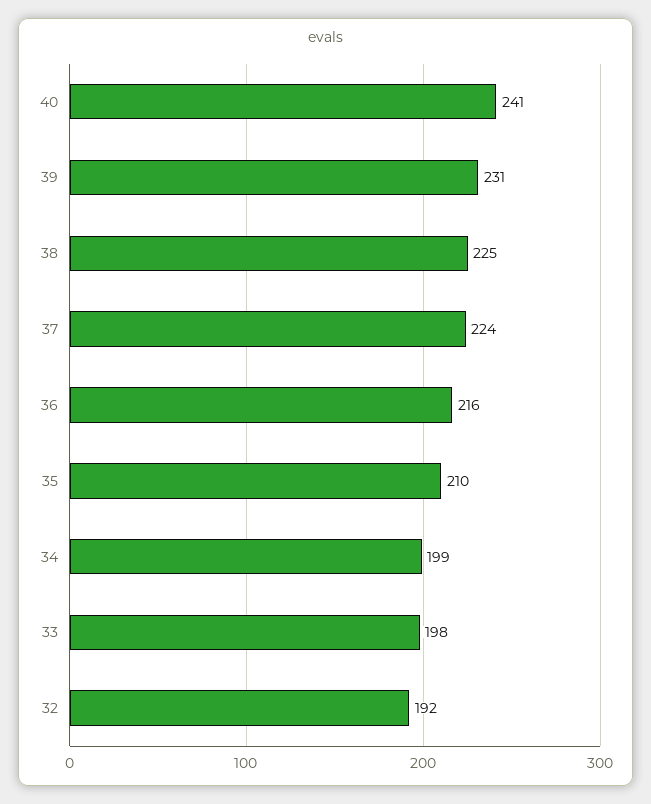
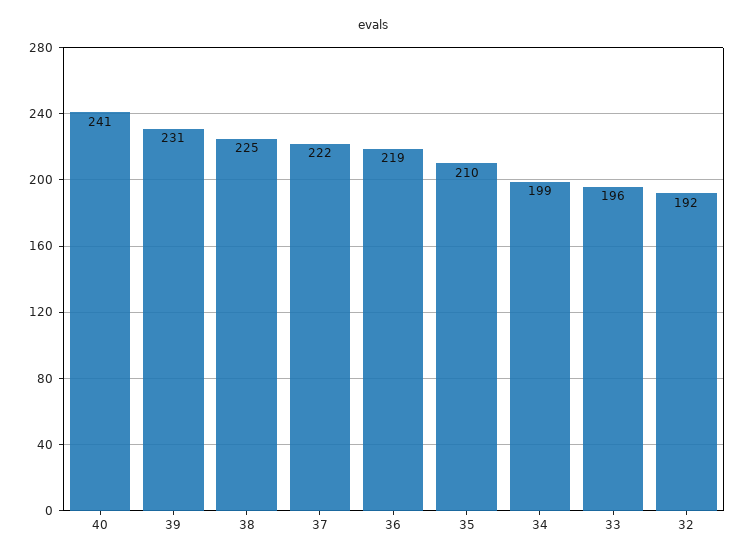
37: 224 -> 222
36: 216 -> 219
33: 198 -> 196

